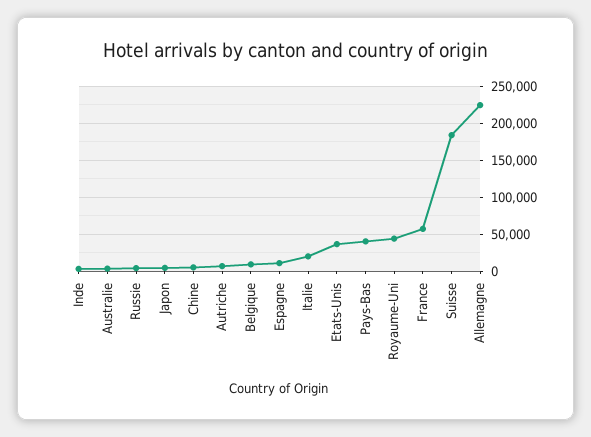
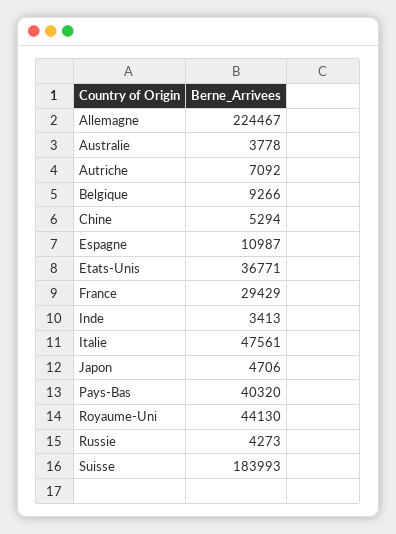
Italie: 20000 -> 47561
France: 60000 -> 29429

